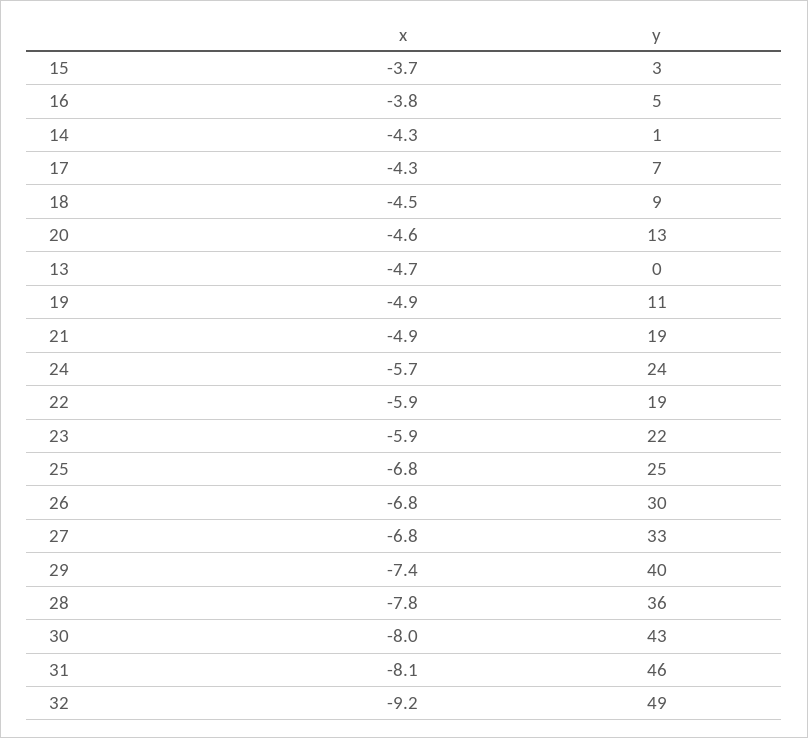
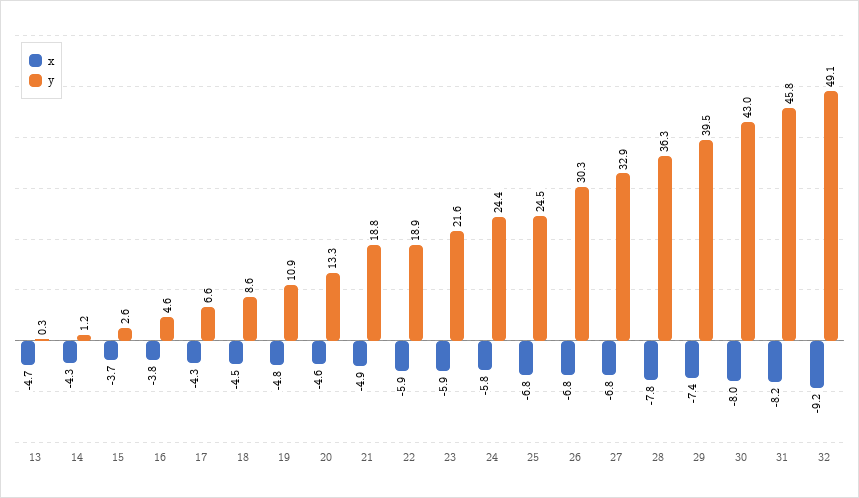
x, 19: -4.9 -> -4.8
x, 24: -5.7 -> -5.8
x, 31: -8.1 -> -8.2

